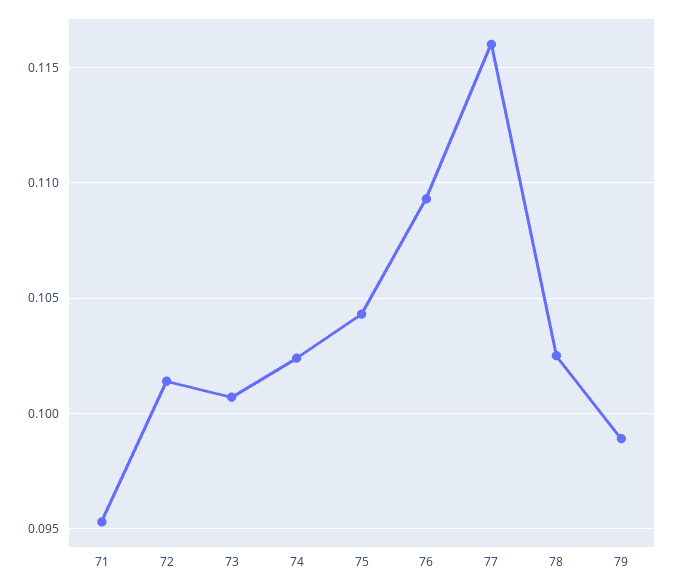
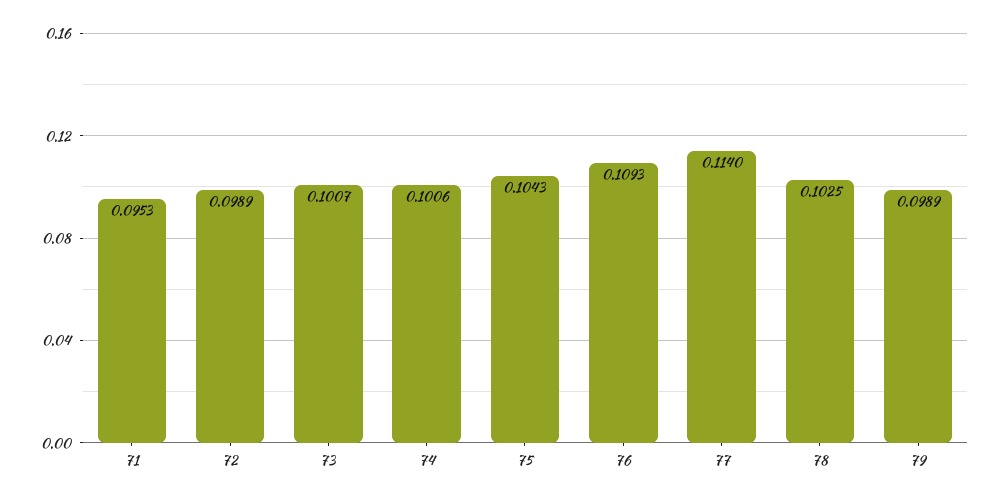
72: 0.1015 -> 0.0989
74: 0.1025 -> 0.1006
77: 0.116 -> 0.114

